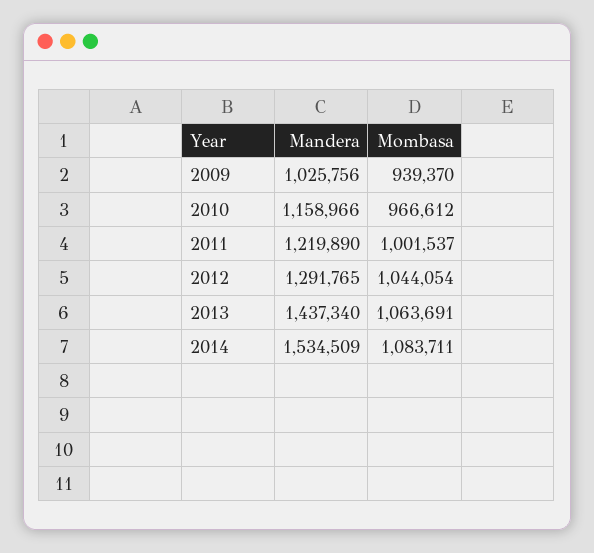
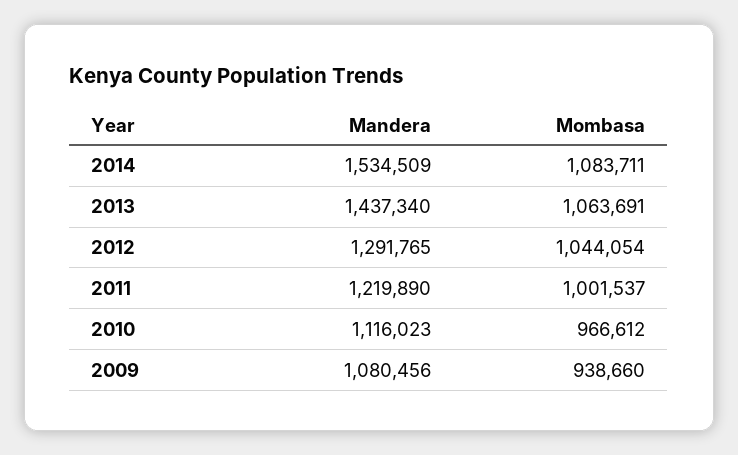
Mandera, 2009: 1025756 -> 1080456
Mombasa, 2009: 939370 -> 938660
Mandera, 2010: 1158966 -> 1116023

